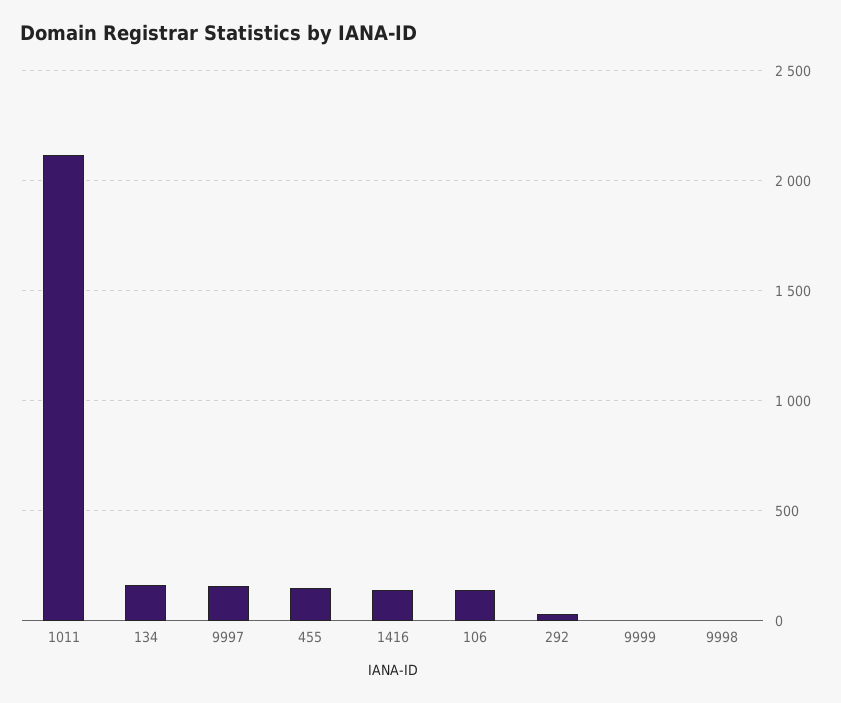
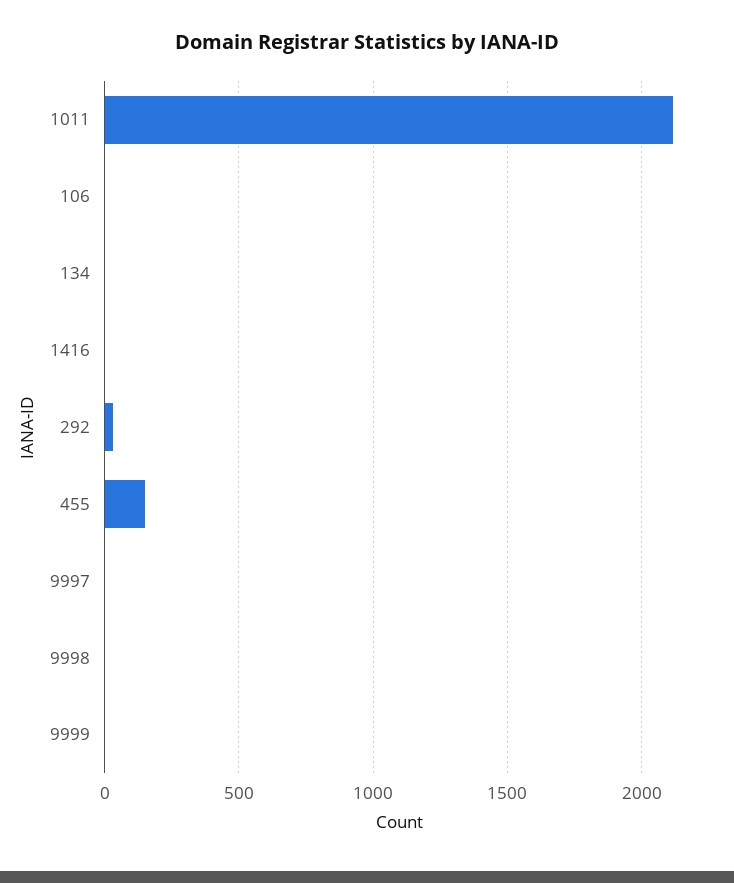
134: 150 -> 0
9997: 150 -> 0
1416: 150 -> 0
106: 150 -> 0

